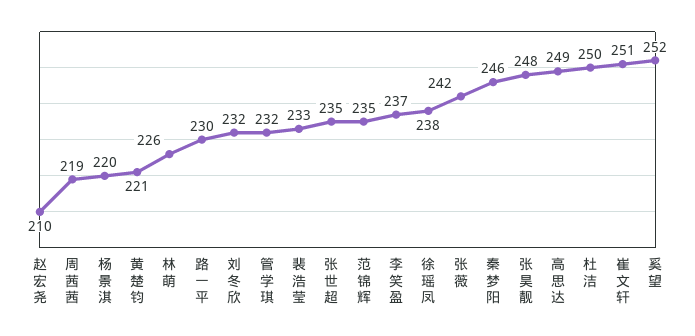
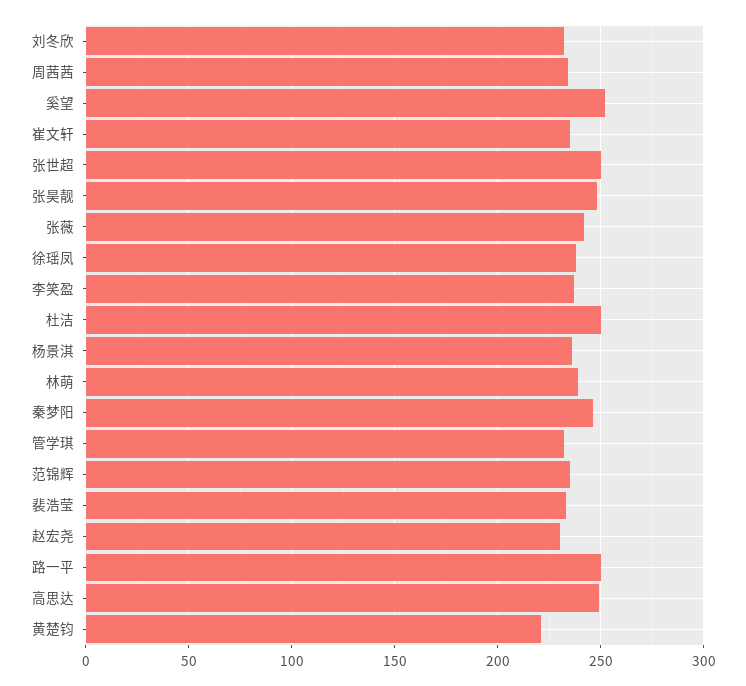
赵宏尧: 210 -> 230
周茜茜: 219 -> 235
杨景淇: 220 -> 235
林萌: 226 -> 240
路一平: 230 -> 250
张世超: 235 -> 250
崔文轩: 251 -> 235

